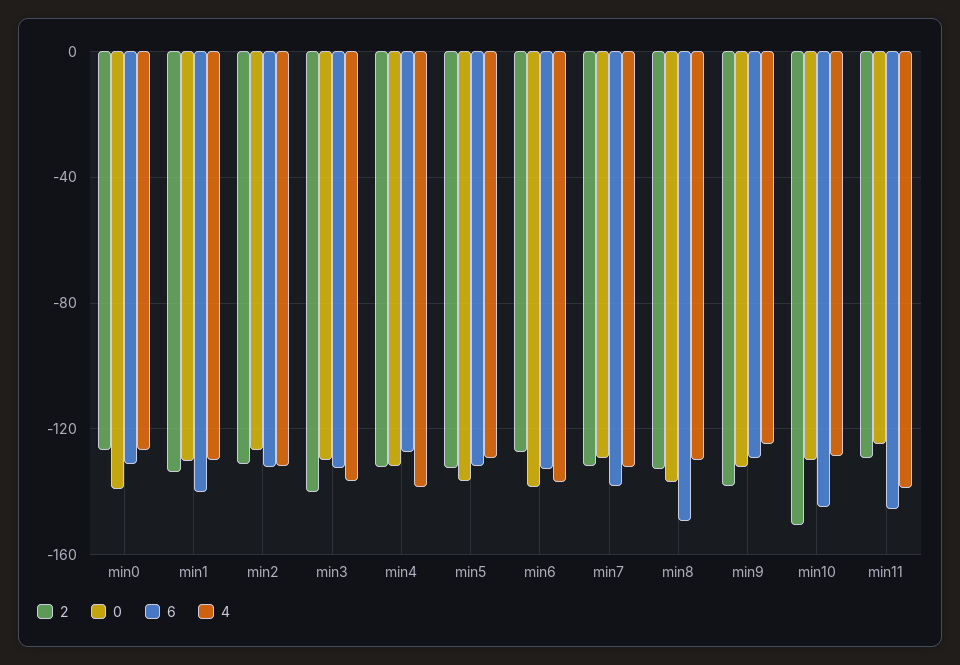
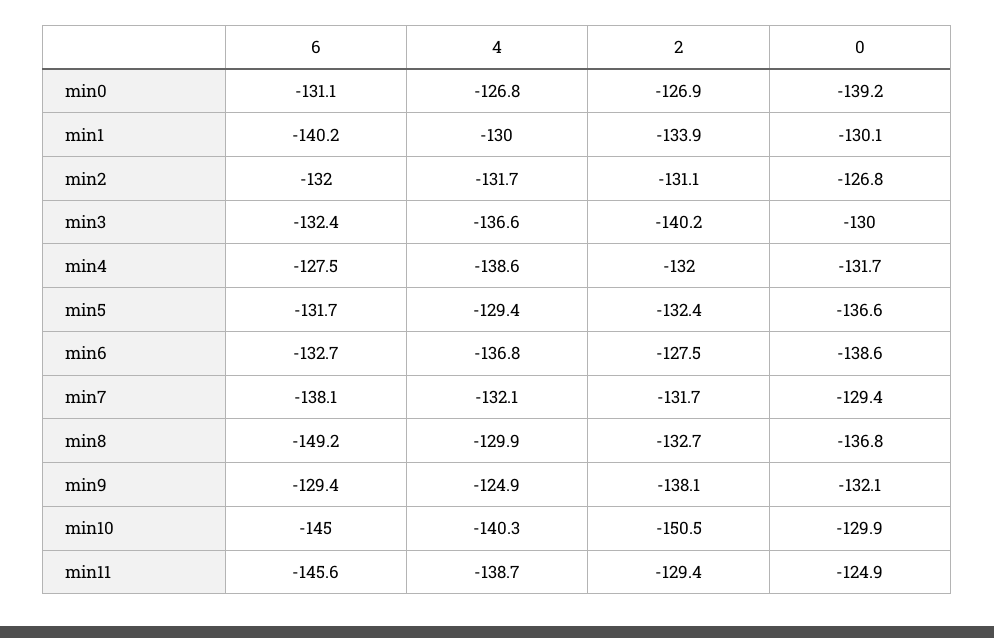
4, min10: -130 -> -140.3

